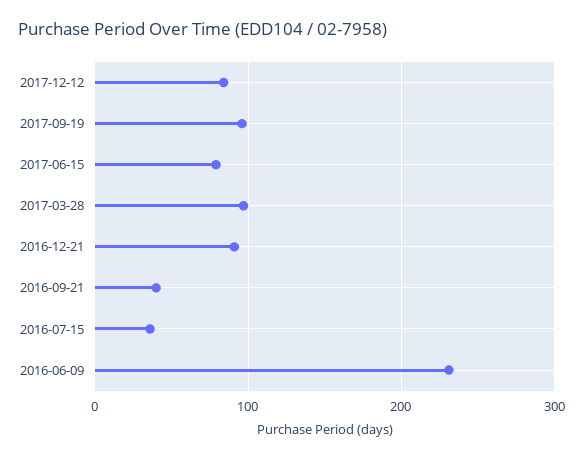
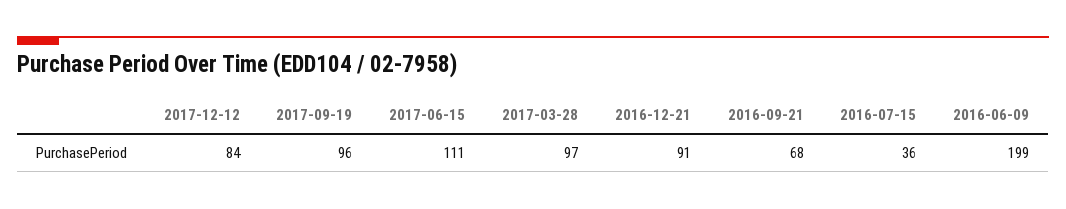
2017-06-15: 80 -> 111
2016-09-21: 40 -> 68
2016-06-09: 230 -> 199

